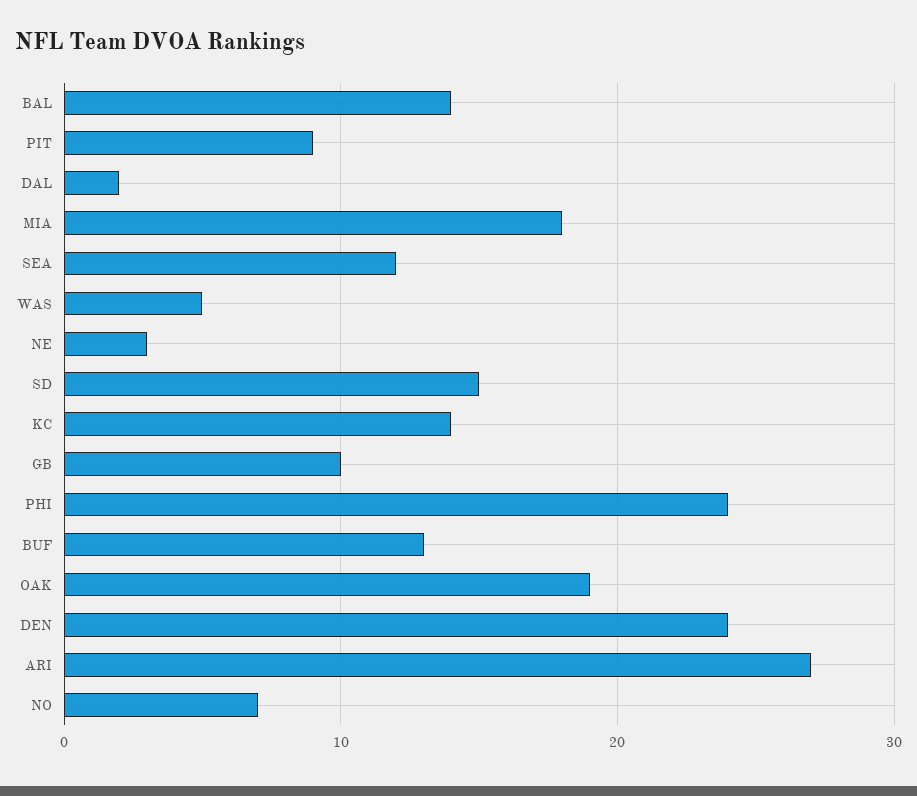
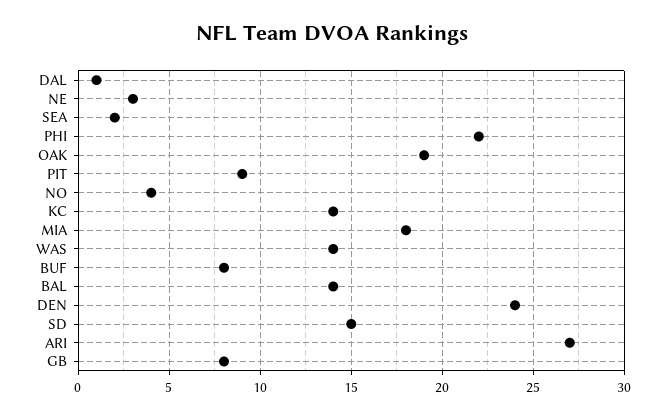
DAL: 2 -> 1
SEA: 12 -> 2
WAS: 5 -> 14
GB: 10 -> 8
PHI: 24 -> 22
BUF: 13 -> 8
NO: 7 -> 4

